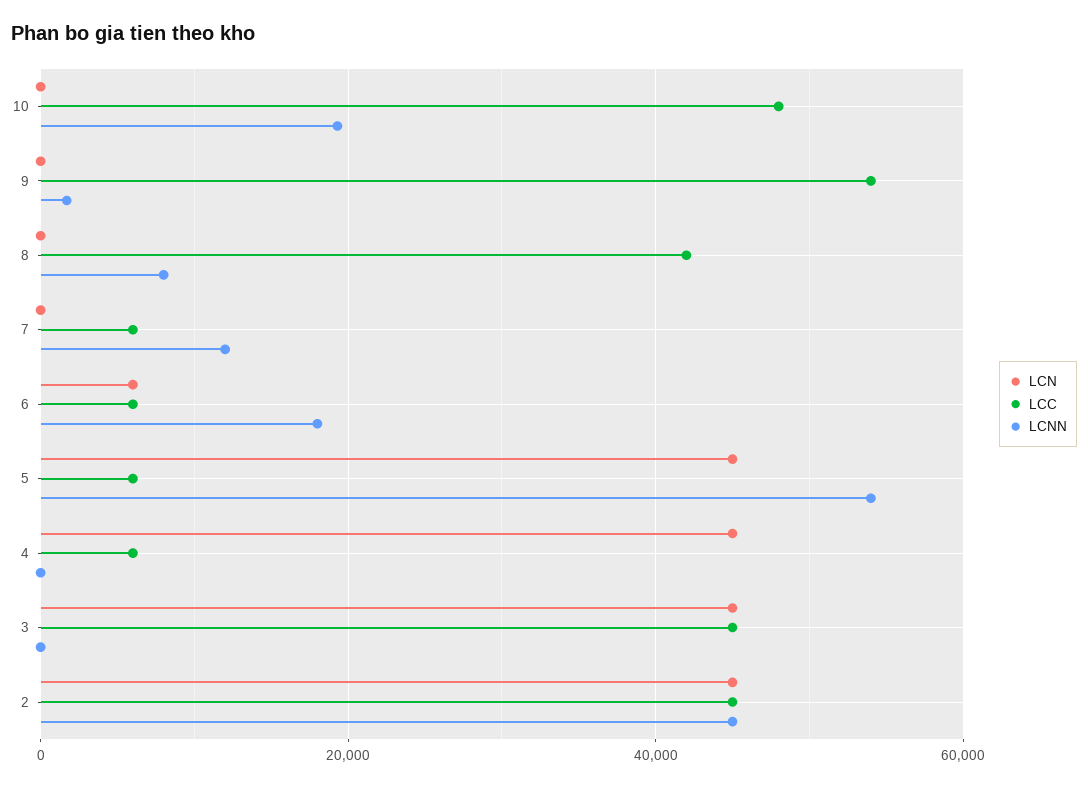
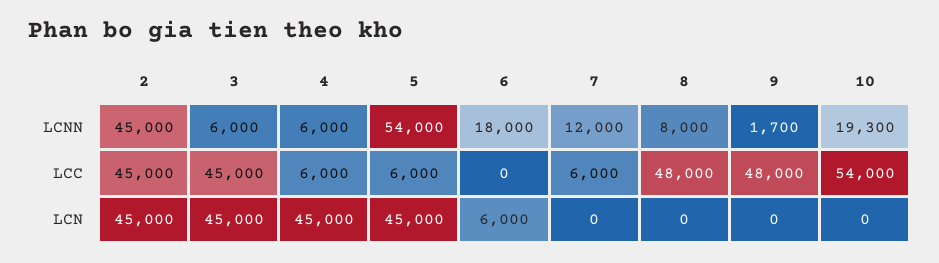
LCC, 10: 48000 -> 54000
LCC, 9: 54000 -> 48000
LCC, 8: 42000 -> 48000
LCC, 6: 6000 -> 0
LCNN, 4: 0 -> 6000
LCNN, 3: 0 -> 6000

